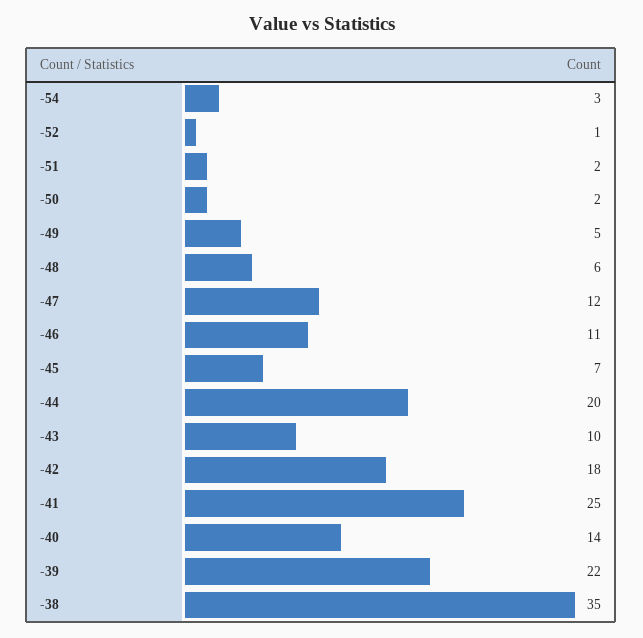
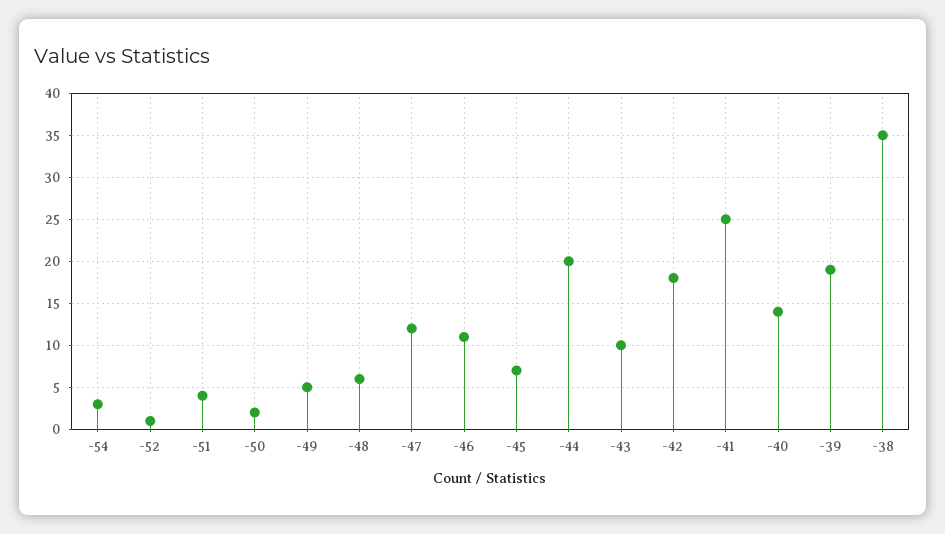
-51: 2 -> 4
-39: 22 -> 19

